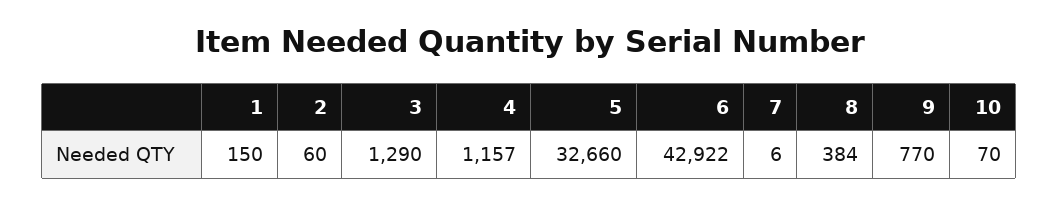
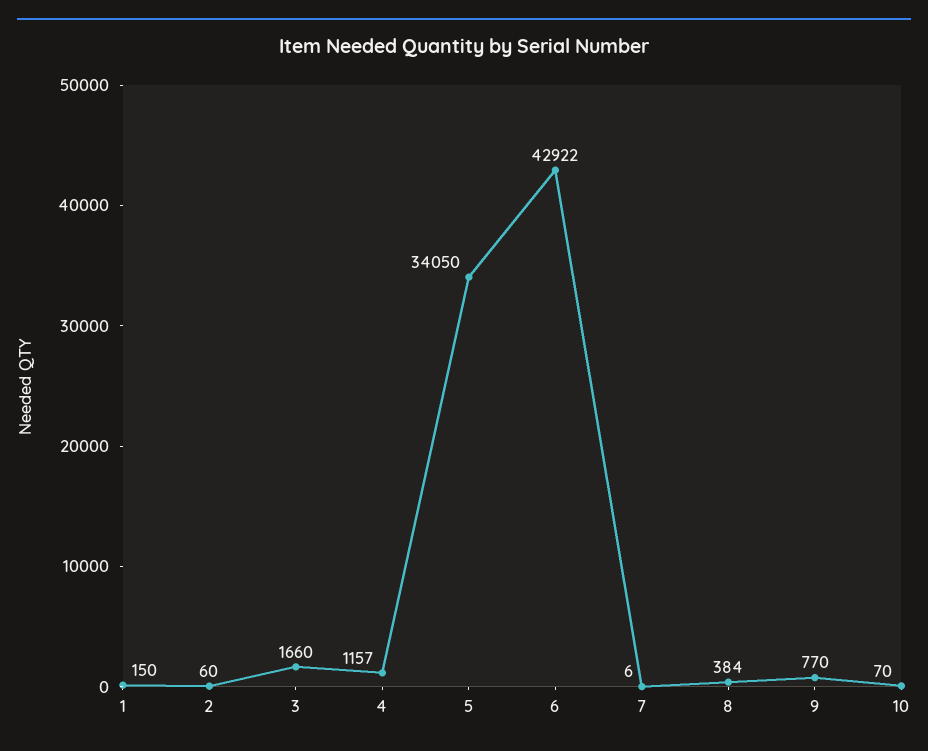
3: 1290 -> 1660
5: 32660 -> 34050

